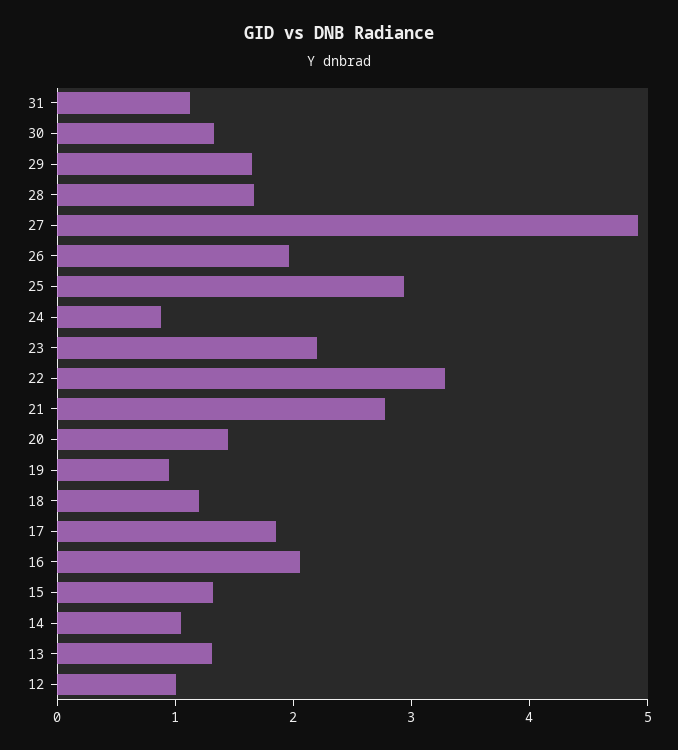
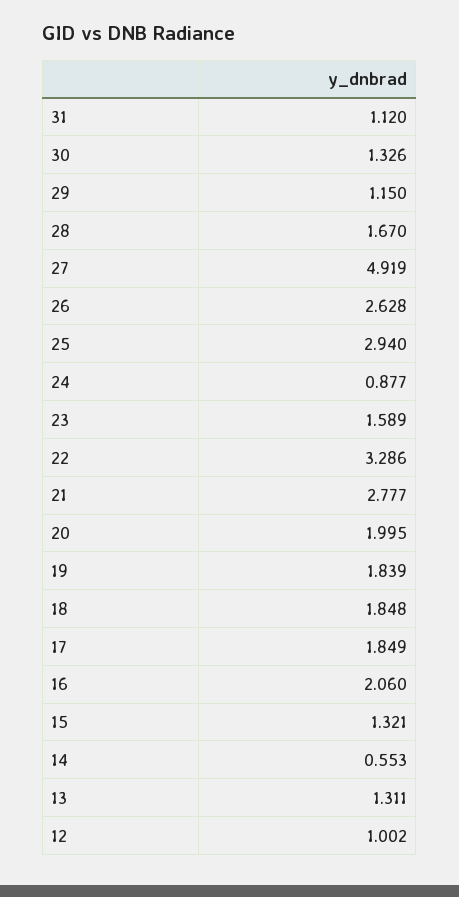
29: 1.6 -> 1.15
26: 2 -> 2.628
23: 2.2 -> 1.589
20: 1.4 -> 1.995
19: 1 -> 1.839
18: 1.2 -> 1.848
14: 1 -> 0.553

